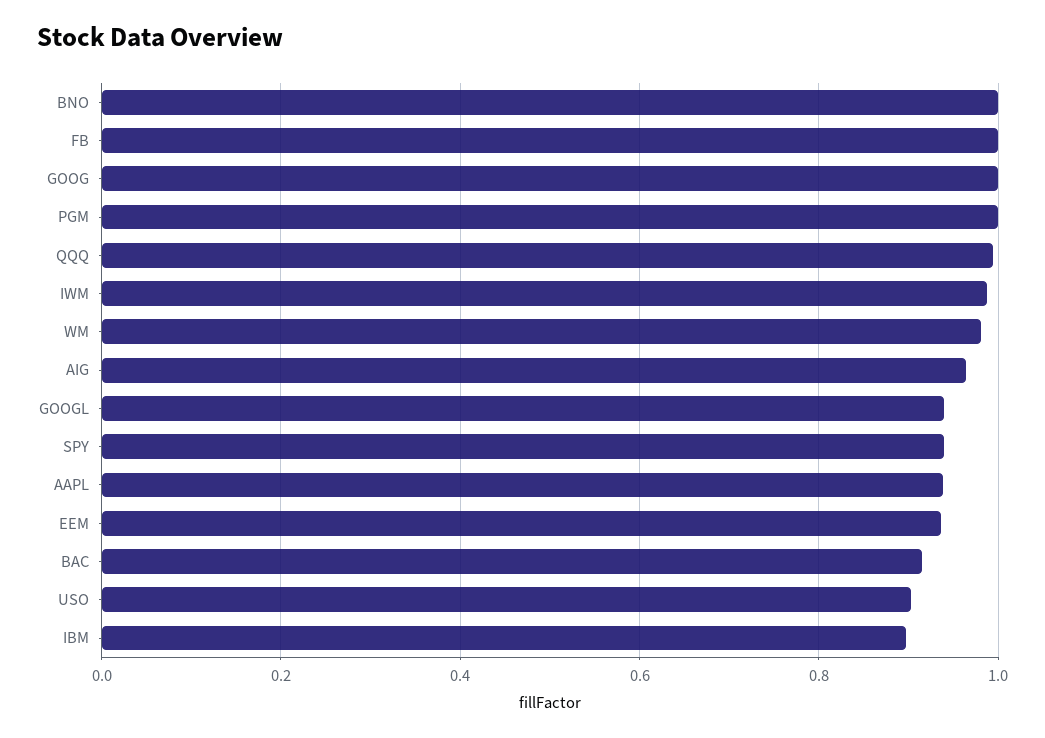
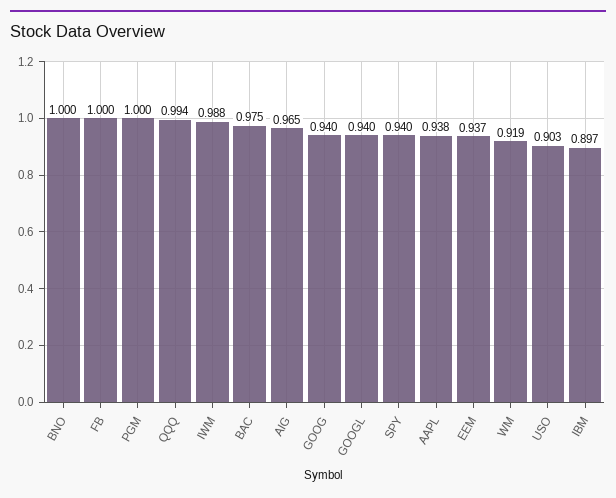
GOOG: 1 -> 0.94
WM: 0.98 -> 0.919
BAC: 0.92 -> 0.975

